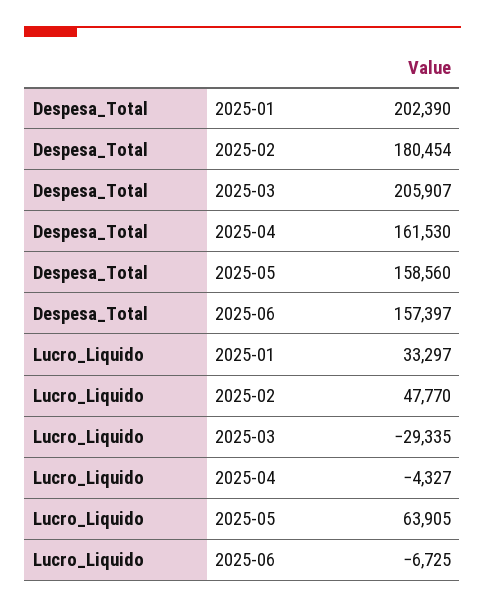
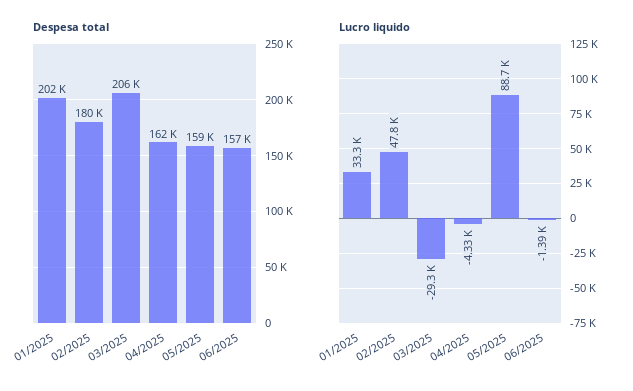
Lucro_Liquido, 2025-05: 63905 -> 88700
Lucro_Liquido, 2025-06: -6725 -> -1390

